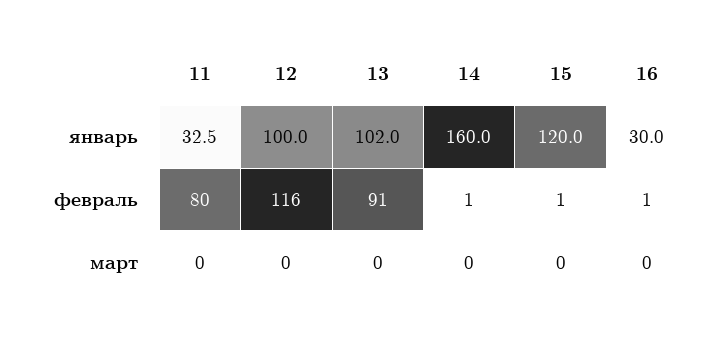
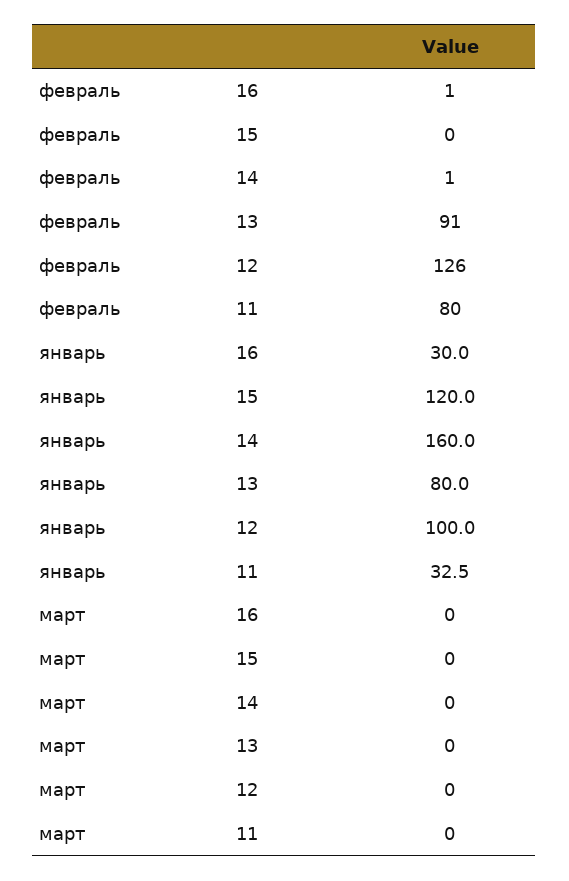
13, январь: 102 -> 80
12, февраль: 116 -> 126
15, февраль: 1 -> 0

